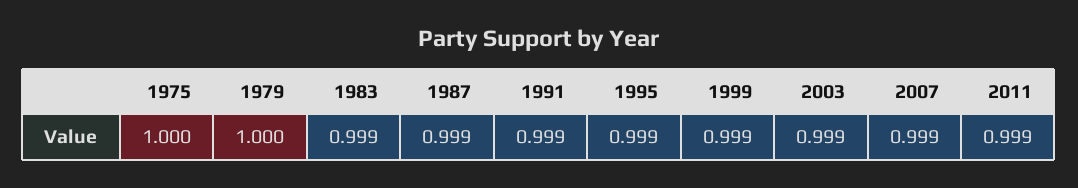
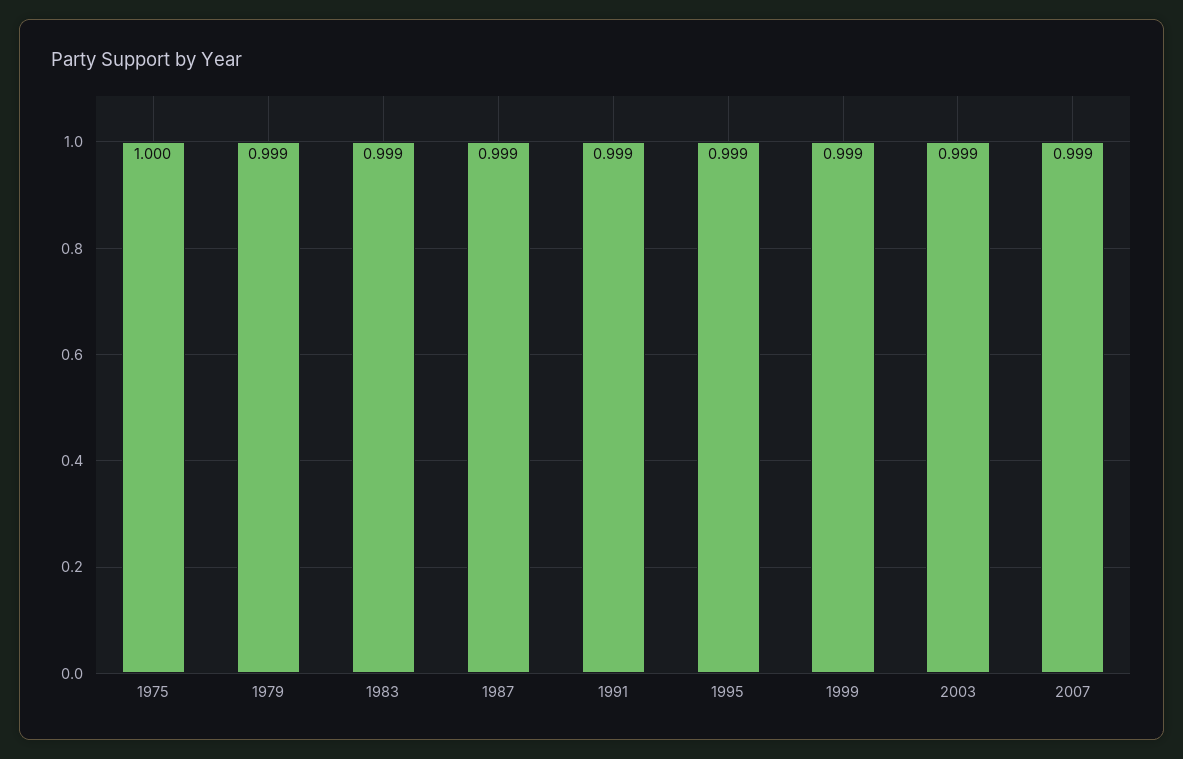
1979: 1 -> 0.999
2011: 0.999 -> none

